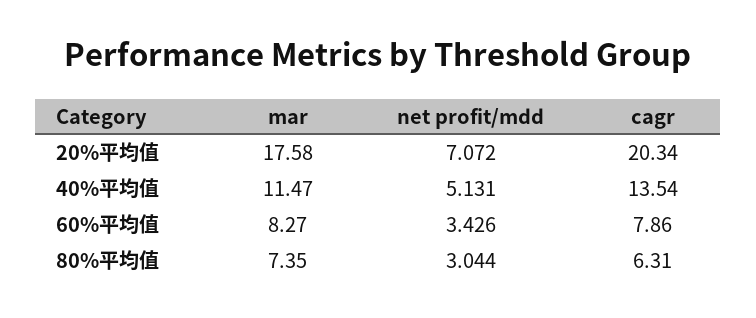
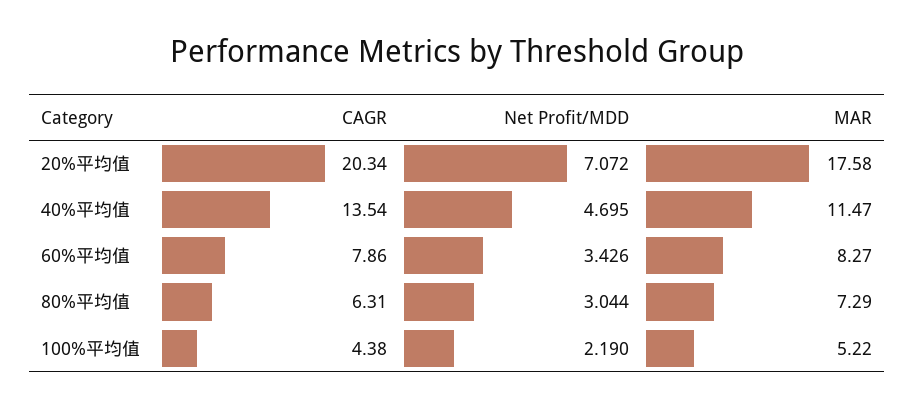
net profit/mdd, 40%平均值: 5.131 -> 4.695
mar, 80%平均值: 7.35 -> 7.29
cagr, 100%平均值: none -> 4.38
net profit/mdd, 100%平均值: none -> 2.19
mar, 100%平均值: none -> 5.22

